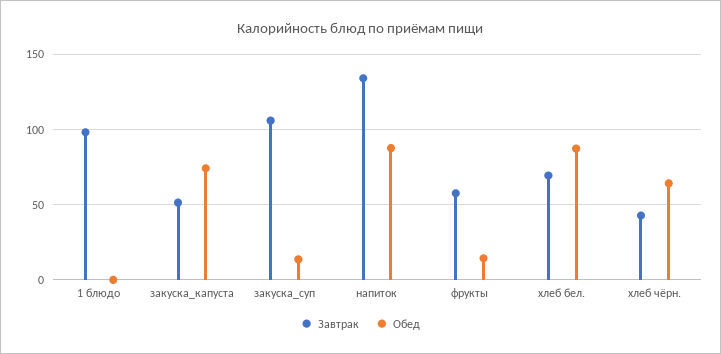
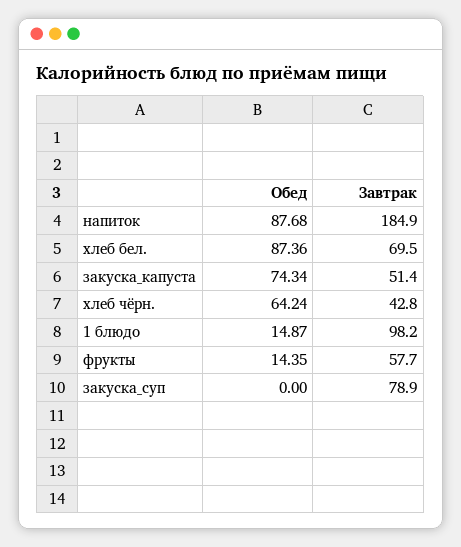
Обед, 1 блюдо: 0 -> 14.87
Завтрак, закуска_суп: 105 -> 78.9
Обед, закуска_суп: 15 -> 0
Завтрак, напиток: 135 -> 184.9

